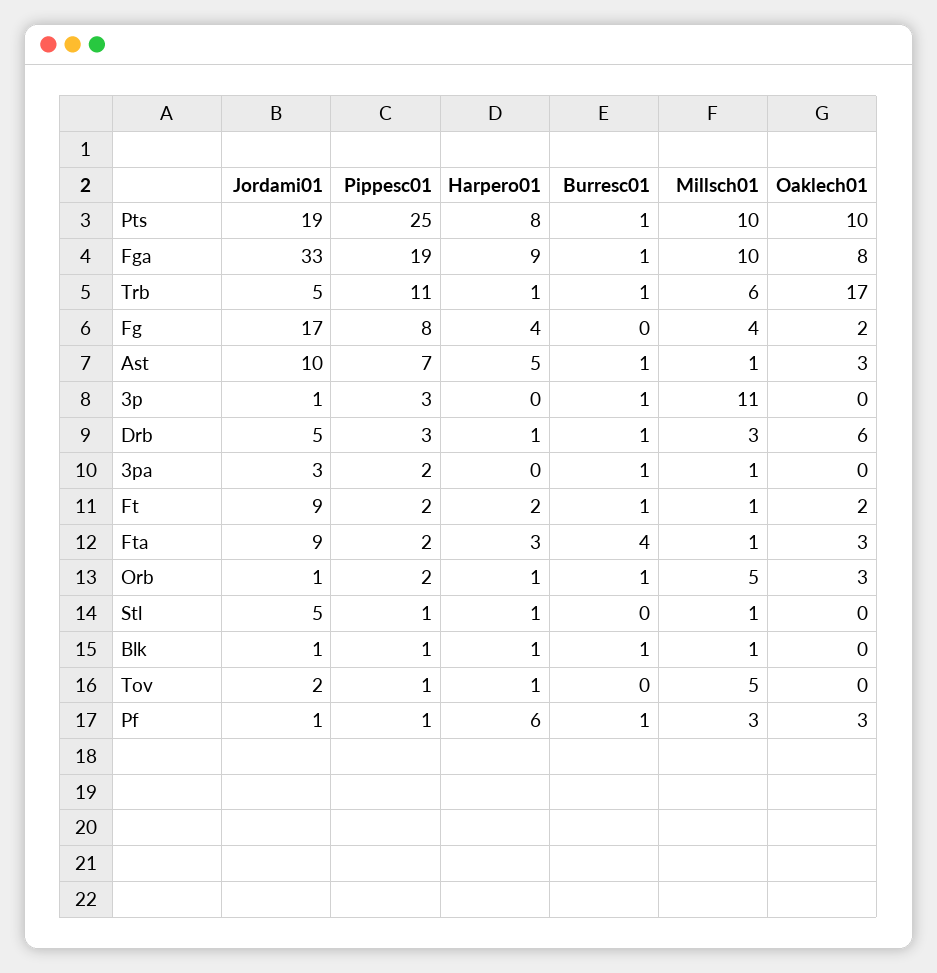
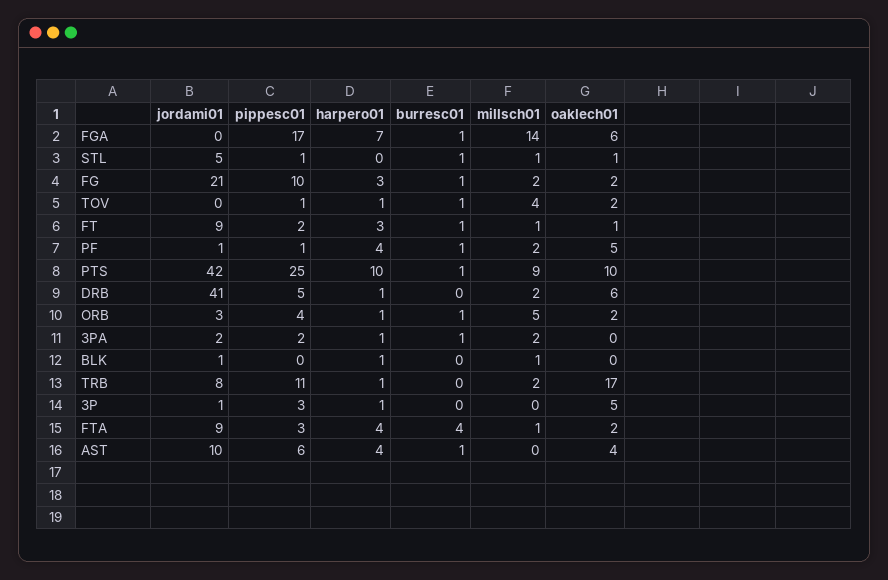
Jordami01, Pts: 19 -> 42
Harpero01, Pts: 8 -> 10
Millsch01, Pts: 10 -> 9
Jordami01, Fga: 33 -> 0
Pippesc01, Fga: 19 -> 17
Harpero01, Fga: 9 -> 7
Millsch01, Fga: 10 -> 14
Oaklech01, Fga: 8 -> 6
Jordami01, Trb: 5 -> 8
Burresc01, Trb: 1 -> 0
Millsch01, Trb: 6 -> 2
Jordami01, Fg: 17 -> 21
Pippesc01, Fg: 8 -> 10
Harpero01, Fg: 4 -> 3
Burresc01, Fg: 0 -> 1
Millsch01, Fg: 4 -> 2
Pippesc01, Ast: 7 -> 6
Harpero01, Ast: 5 -> 4
Millsch01, Ast: 1 -> 0
Oaklech01, Ast: 3 -> 4
Harpero01, 3p: 0 -> 1
Burresc01, 3p: 1 -> 0
Millsch01, 3p: 11 -> 0
Oaklech01, 3p: 0 -> 5
Jordami01, Drb: 5 -> 41
Pippesc01, Drb: 3 -> 5
Burresc01, Drb: 1 -> 0
Millsch01, Drb: 3 -> 2
Jordami01, 3pa: 3 -> 2
Harpero01, 3pa: 0 -> 1
Millsch01, 3pa: 1 -> 2
Harpero01, Ft: 2 -> 3
Oaklech01, Ft: 2 -> 1
Pippesc01, Fta: 2 -> 3
Harpero01, Fta: 3 -> 4
Oaklech01, Fta: 3 -> 2
Jordami01, Orb: 1 -> 3
Pippesc01, Orb: 2 -> 4
Oaklech01, Orb: 3 -> 2
Harpero01, Stl: 1 -> 0
Burresc01, Stl: 0 -> 1
Oaklech01, Stl: 0 -> 1
Pippesc01, Blk: 1 -> 0
Burresc01, Blk: 1 -> 0
Jordami01, Tov: 2 -> 0
Burresc01, Tov: 0 -> 1
Millsch01, Tov: 5 -> 4
Oaklech01, Tov: 0 -> 2
Harpero01, Pf: 6 -> 4
Millsch01, Pf: 3 -> 2
Oaklech01, Pf: 3 -> 5

